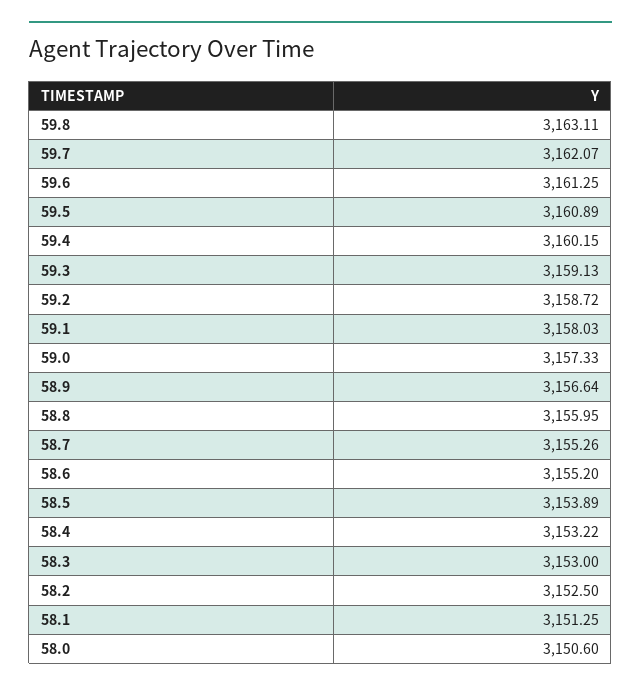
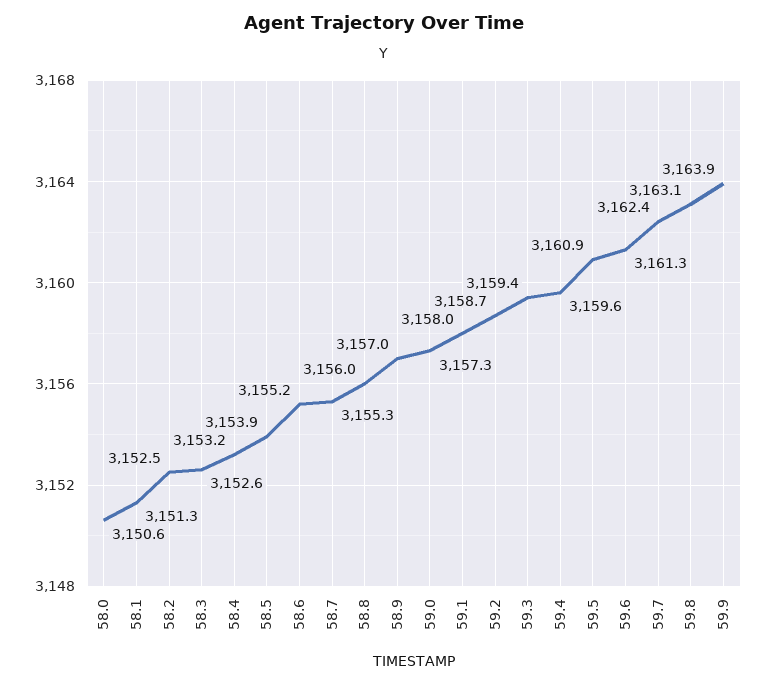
59.7: 3162.07 -> 3162.4
59.4: 3160.15 -> 3159.6
59.3: 3159.13 -> 3159.4
58.9: 3156.64 -> 3157
58.3: 3153 -> 3152.6
59.9: none -> 3163.9

